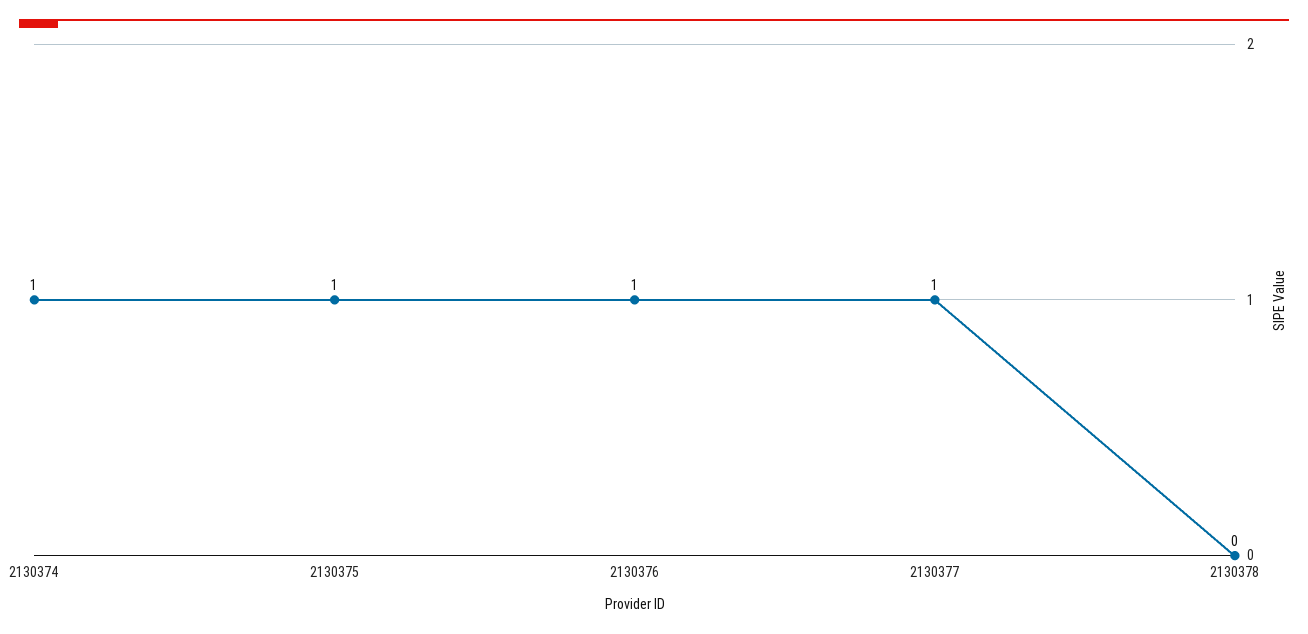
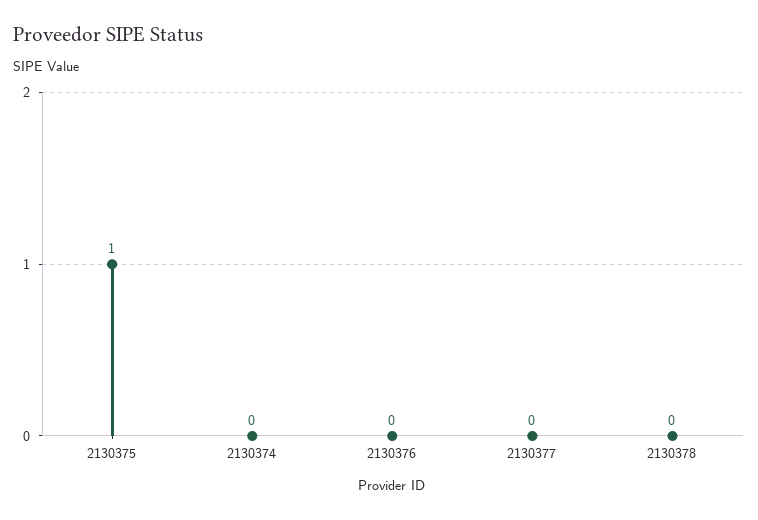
2130374: 1 -> 0
2130376: 1 -> 0
2130377: 1 -> 0

